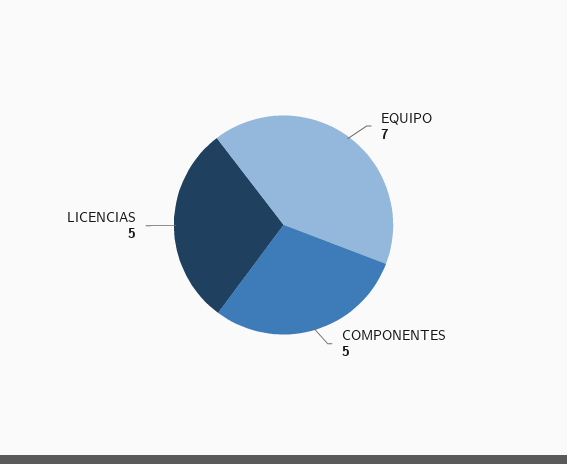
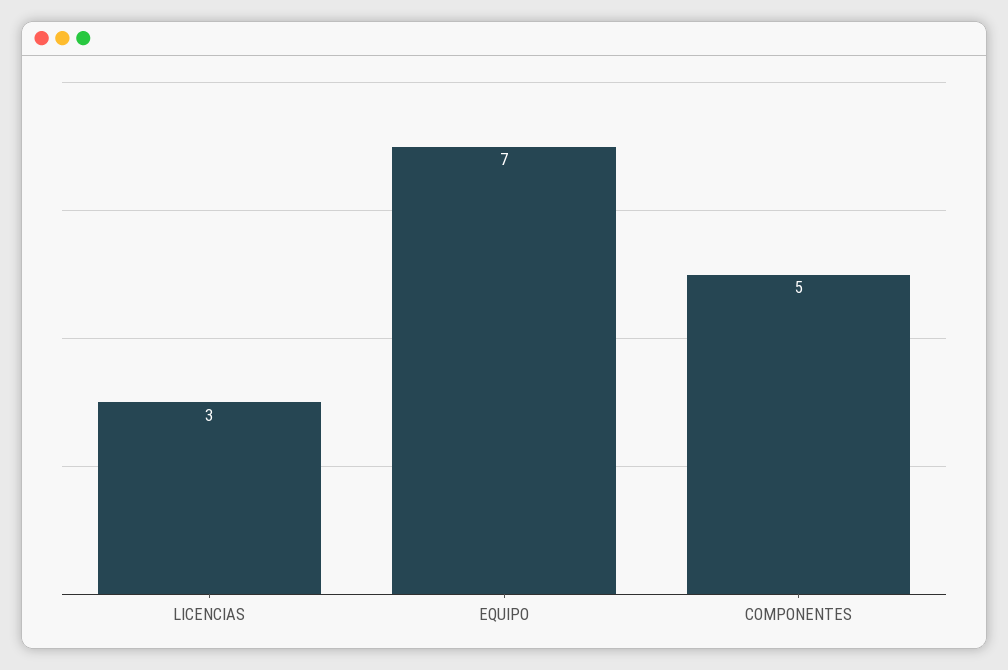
LICENCIAS: 5 -> 3

